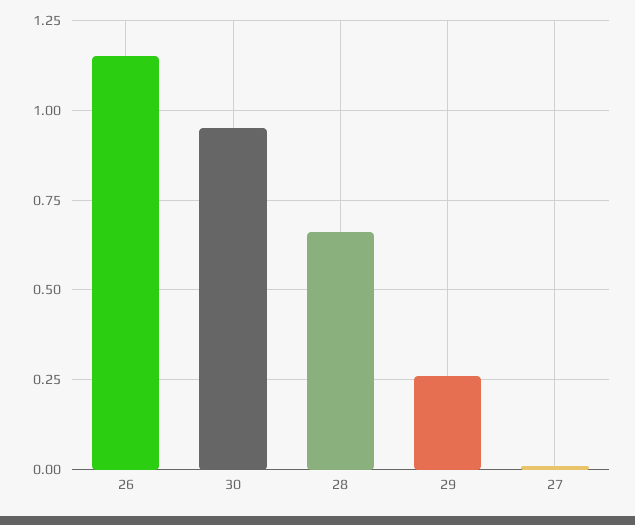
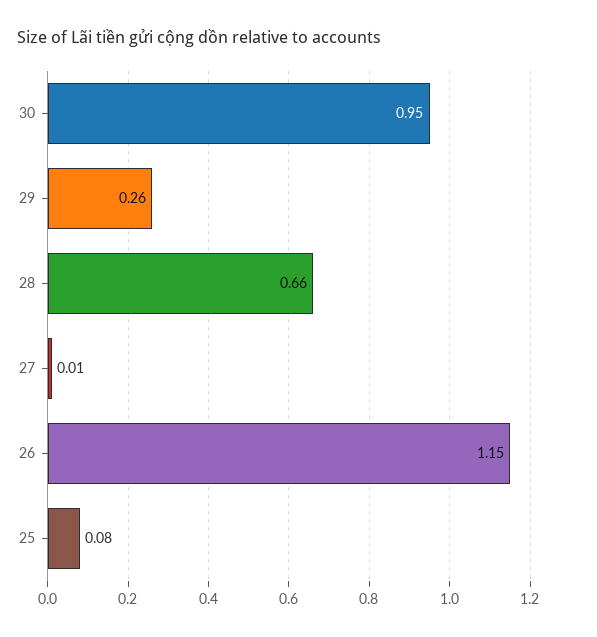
25: none -> 0.08

